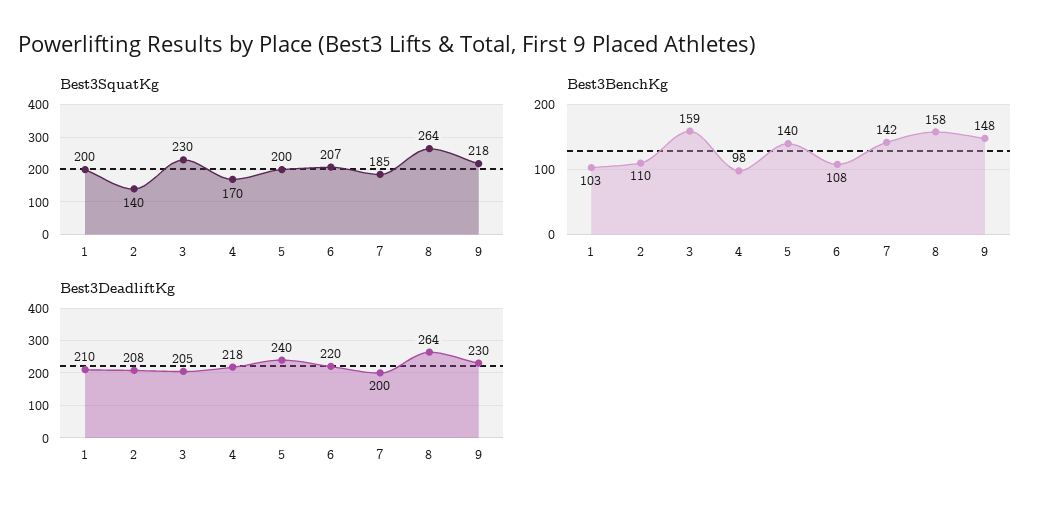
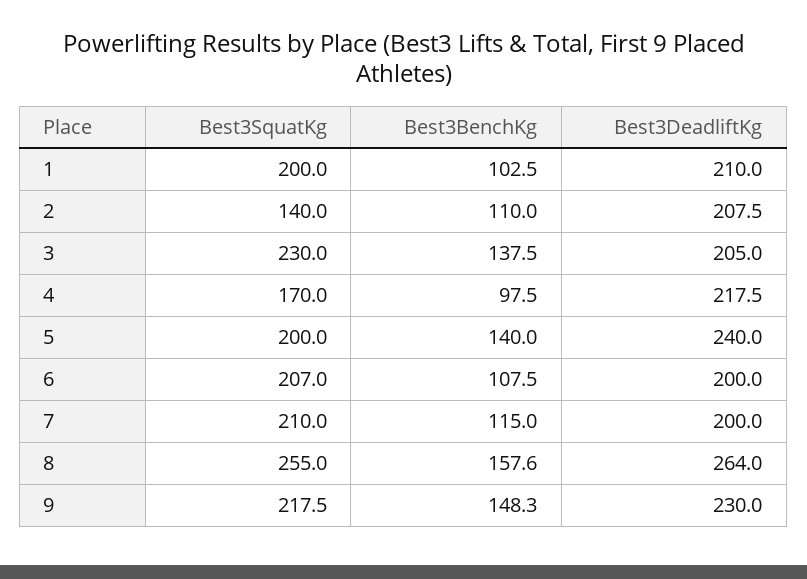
Best3SquatKg, 7: 185 -> 210
Best3SquatKg, 8: 264 -> 255
Best3BenchKg, 3: 159 -> 137.5
Best3BenchKg, 7: 142 -> 115
Best3DeadliftKg, 6: 220 -> 200

